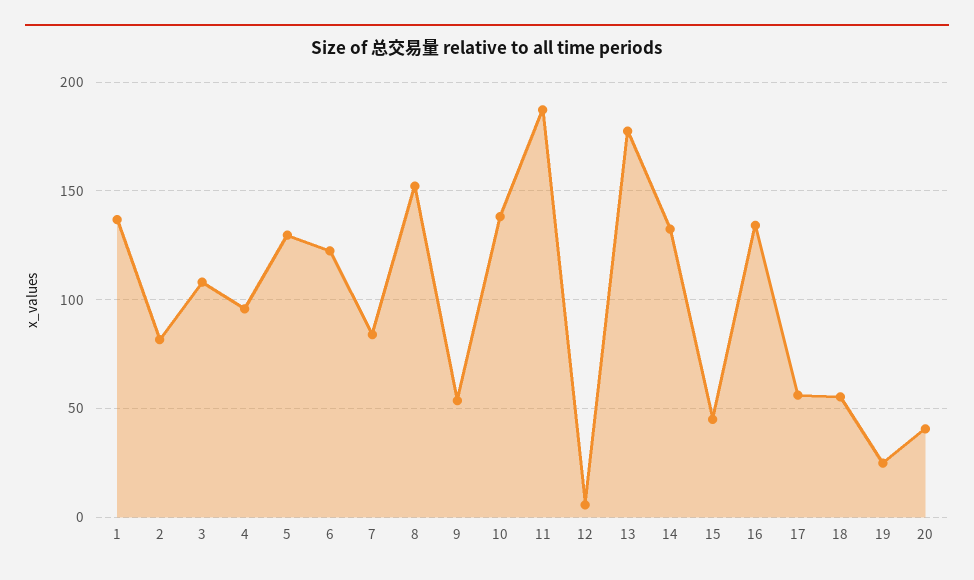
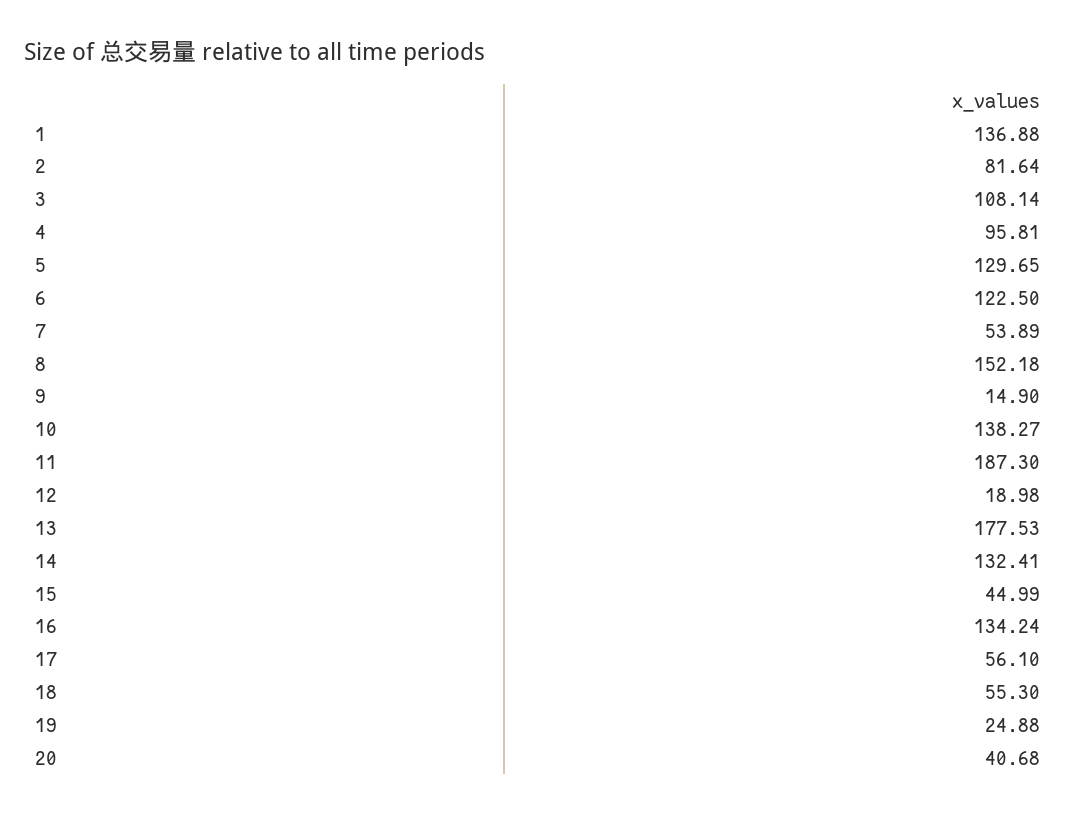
7: 85 -> 53.89
9: 55 -> 14.9
12: 5 -> 18.98

